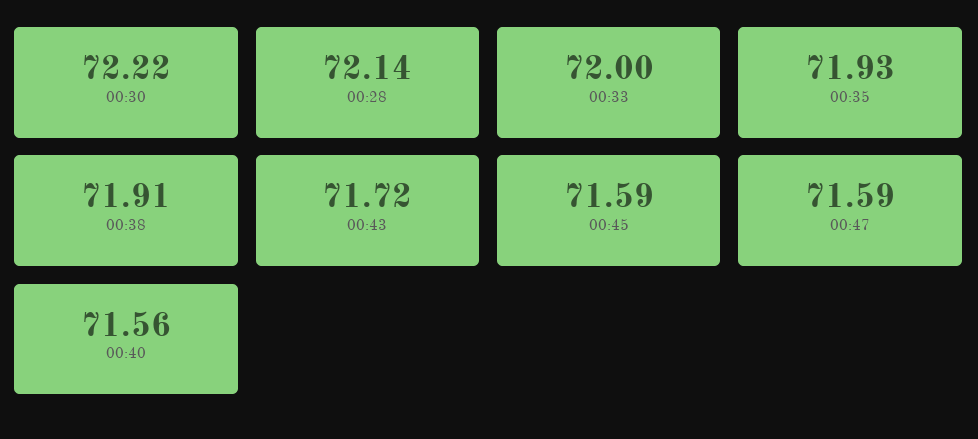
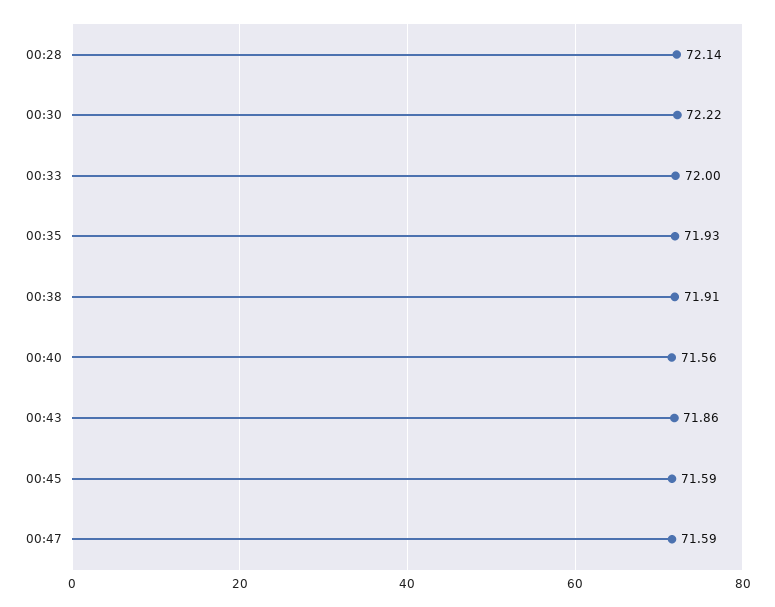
00:43: 71.72 -> 71.86

